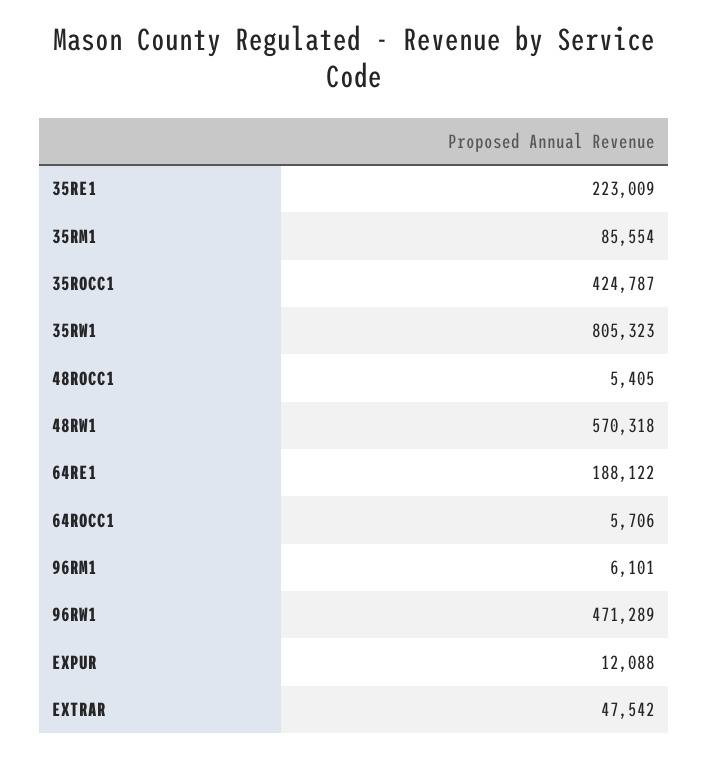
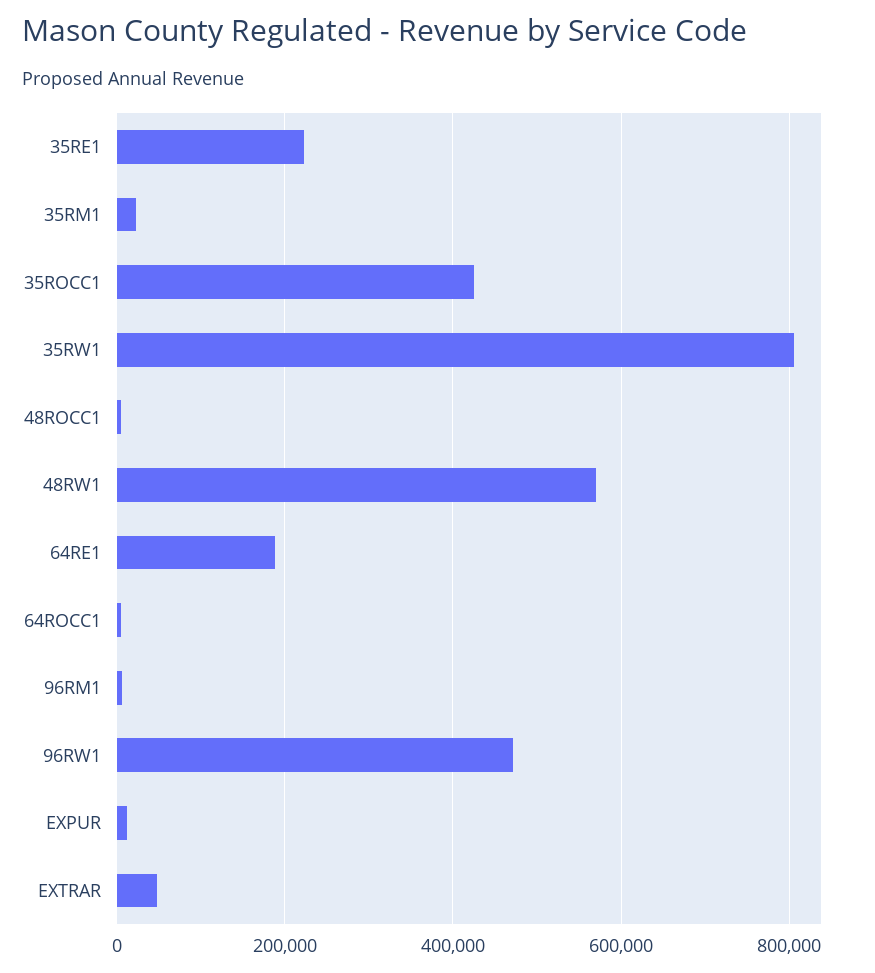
35RM1: 85554 -> 20000

